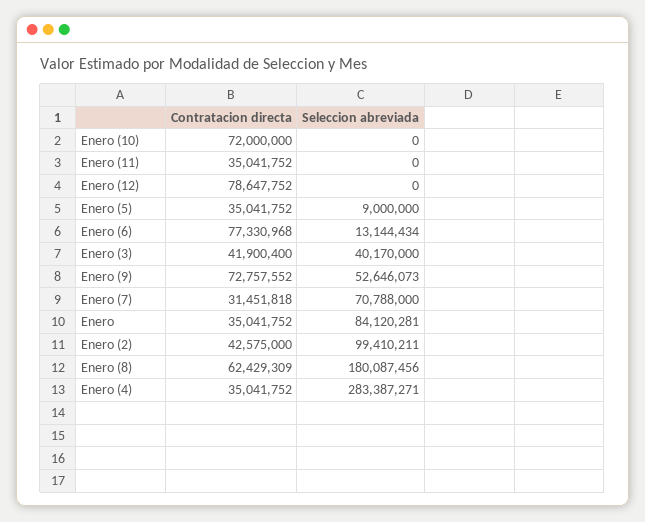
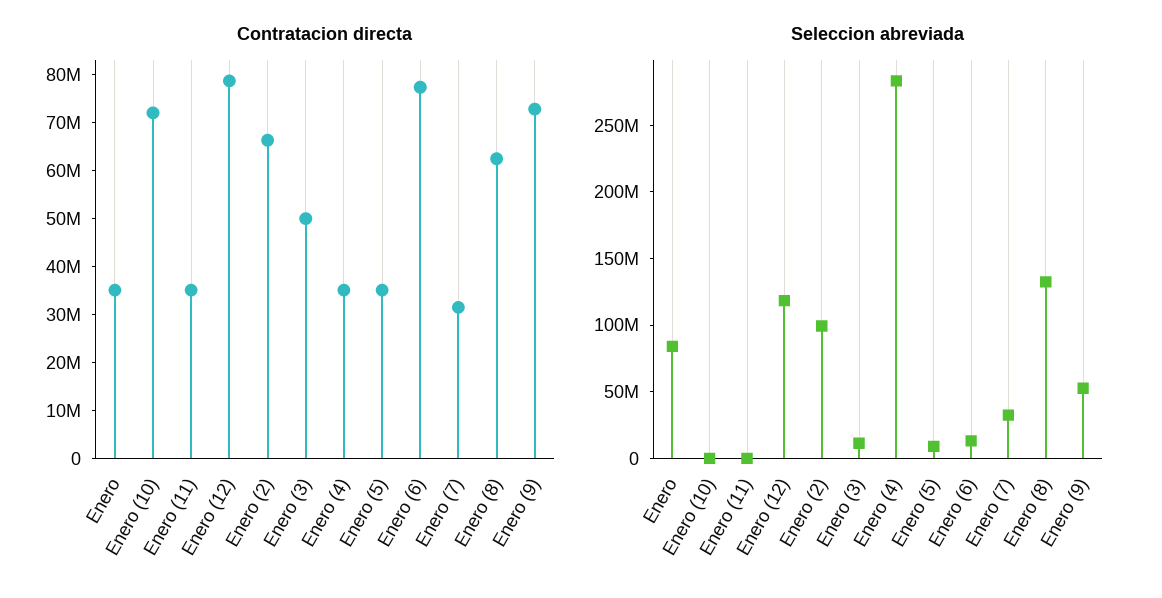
Seleccion abreviada, Enero (12): 0 -> 120000000
Contratacion directa, Enero (3): 41900400 -> 50000000
Seleccion abreviada, Enero (3): 40170000 -> 10000000
Seleccion abreviada, Enero (7): 70788000 -> 30000000
Contratacion directa, Enero (2): 42575000 -> 66000000
Seleccion abreviada, Enero (8): 180087456 -> 130000000

